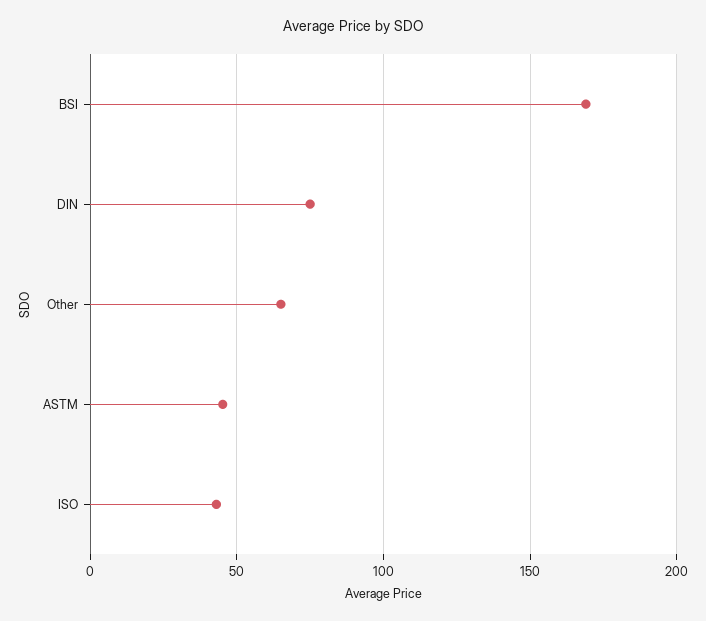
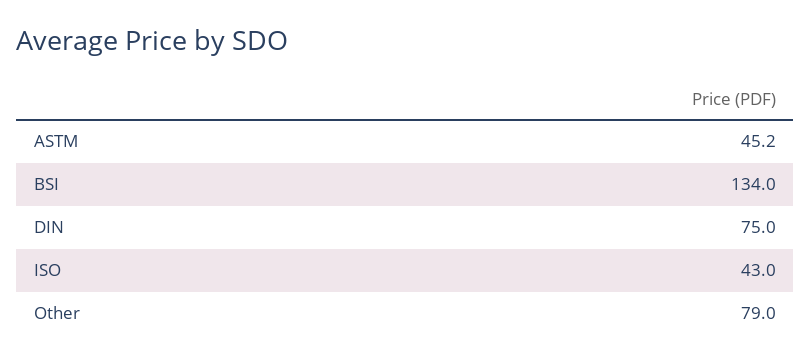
BSI: 170 -> 134
Other: 65 -> 79

